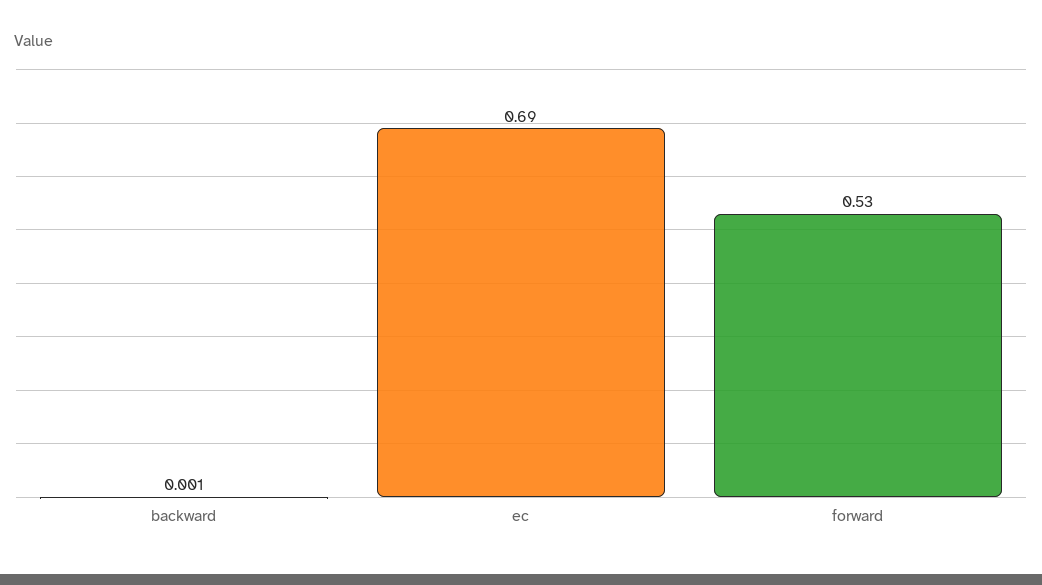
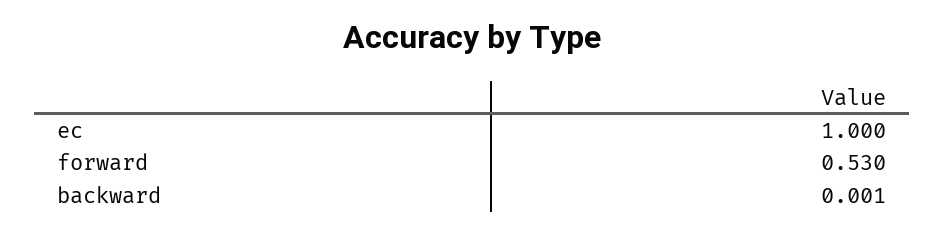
ec: 0.69 -> 1

